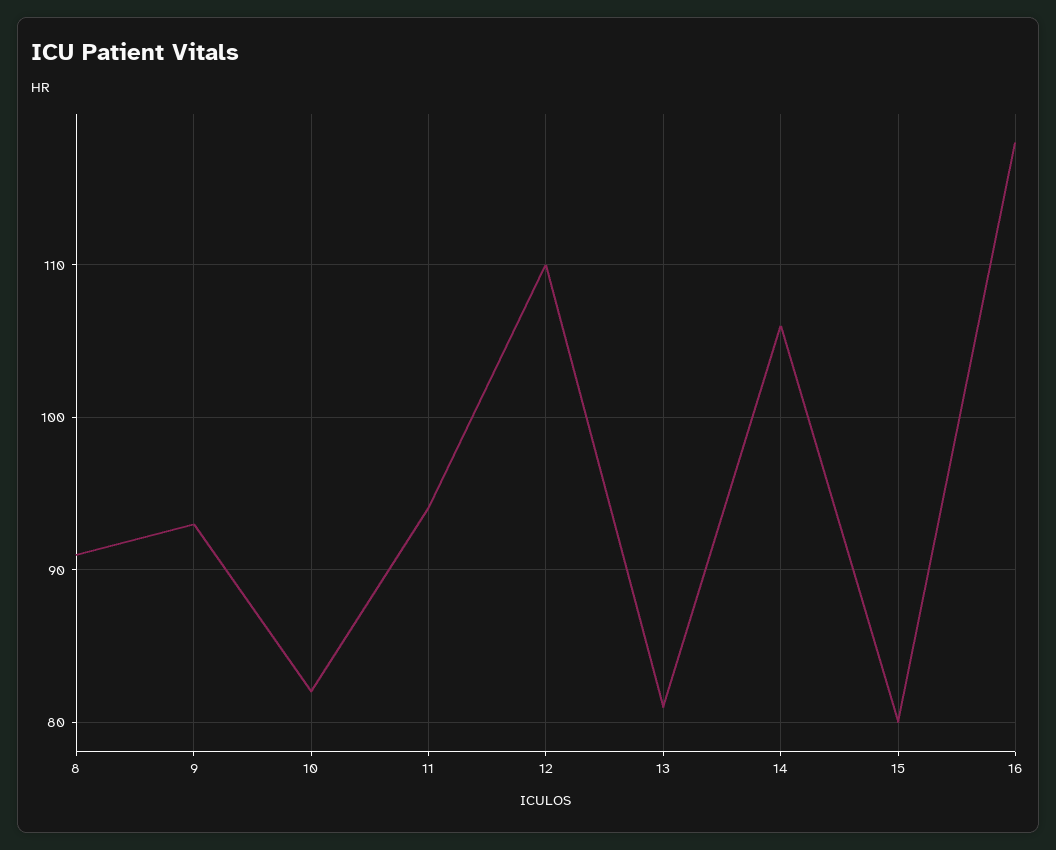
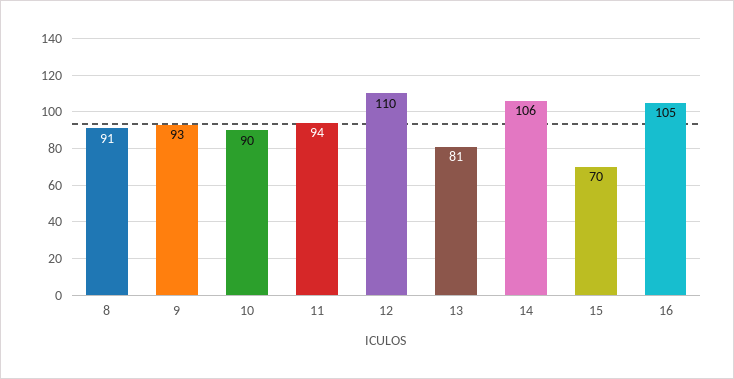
10: 82 -> 90
15: 80 -> 70
16: 118 -> 105

